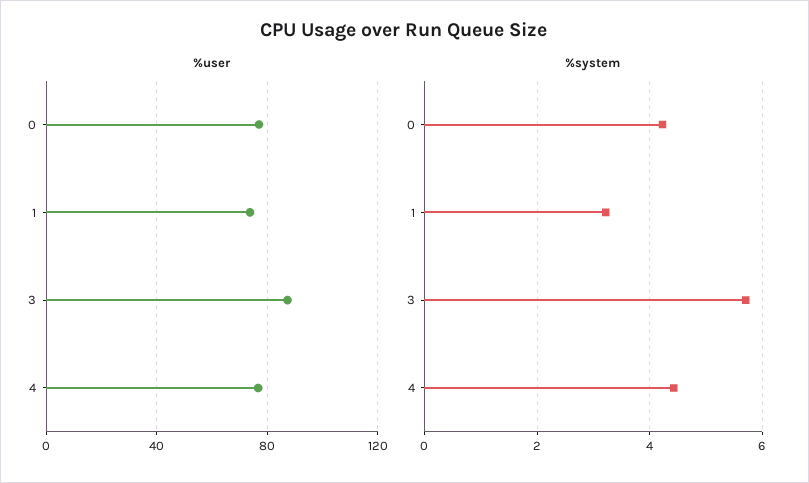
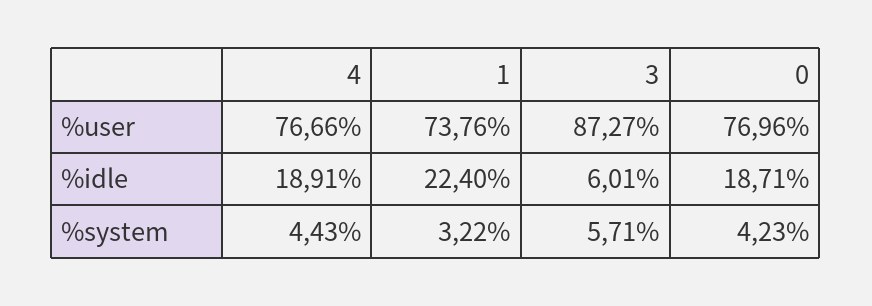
%idle, 4: none -> 18.91
%idle, 1: none -> 22.4
%idle, 3: none -> 6.01
%idle, 0: none -> 18.71

